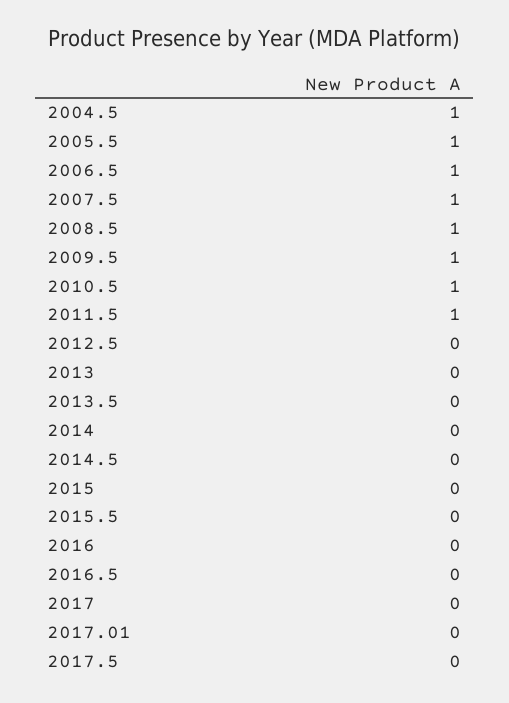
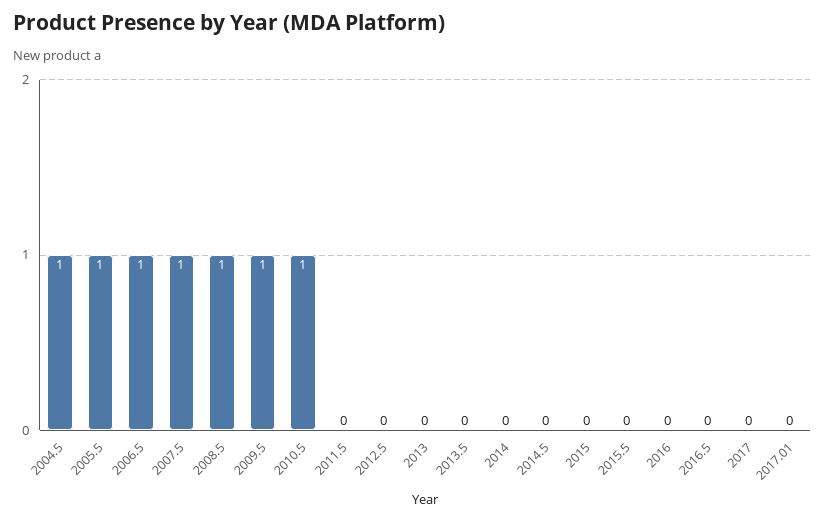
2011.5: 1 -> 0
2017.5: 0 -> none

